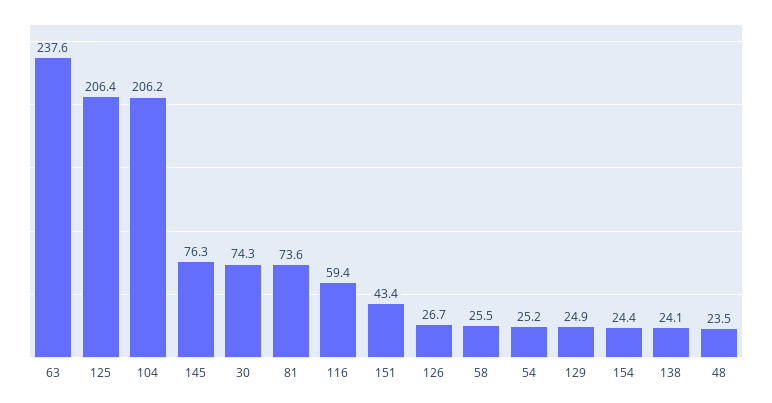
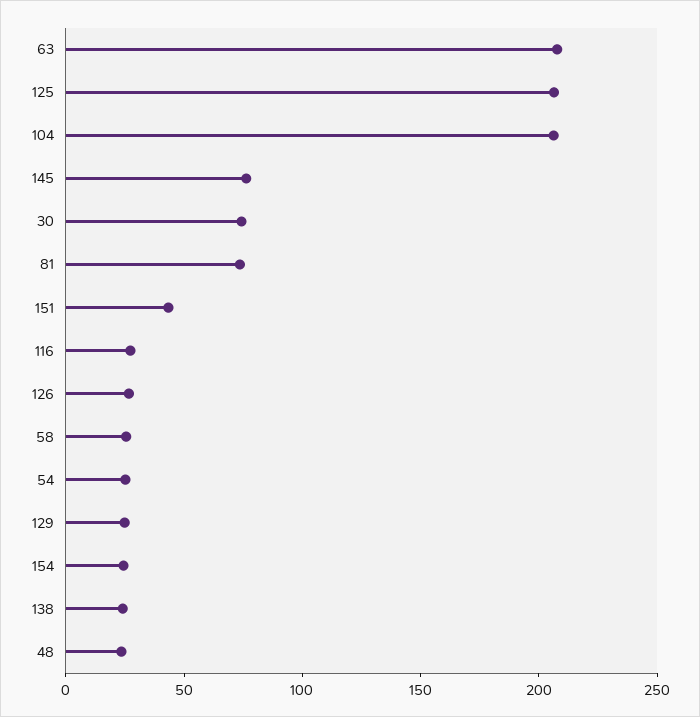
63: 237.6 -> 210
116: 59.4 -> 30

